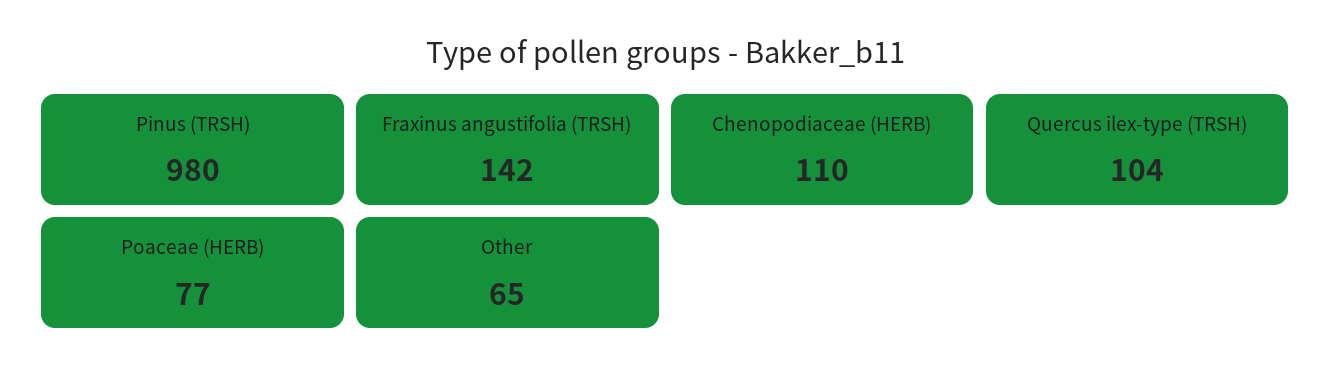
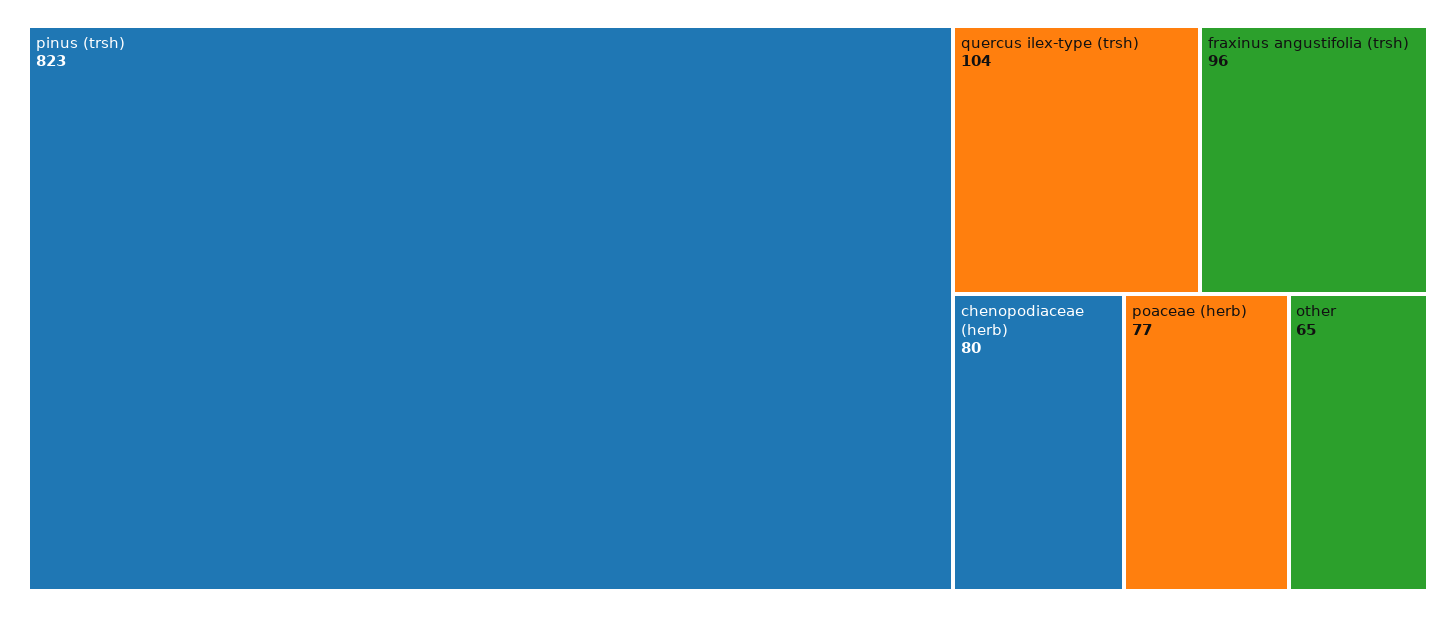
Pinus (TRSH): 980 -> 823
Fraxinus angustifolia (TRSH): 142 -> 96
Chenopodiaceae (HERB): 110 -> 80

